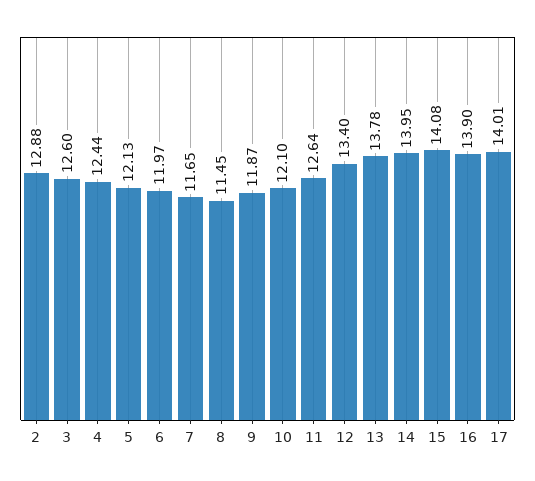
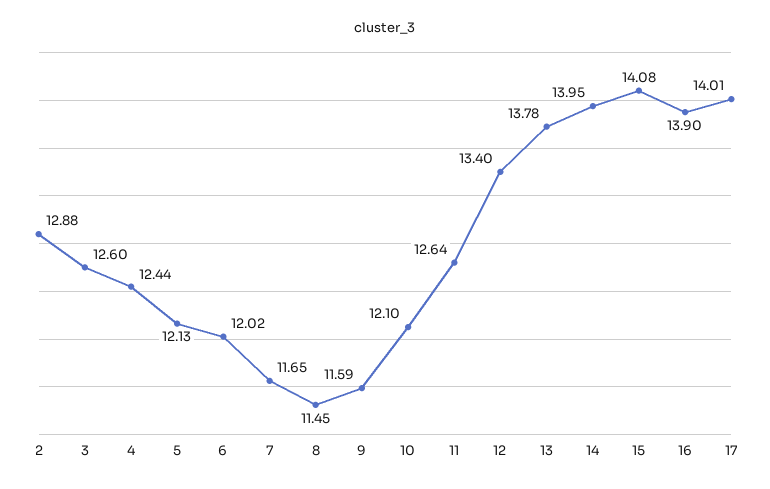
6: 11.97 -> 12.02
9: 11.87 -> 11.59

